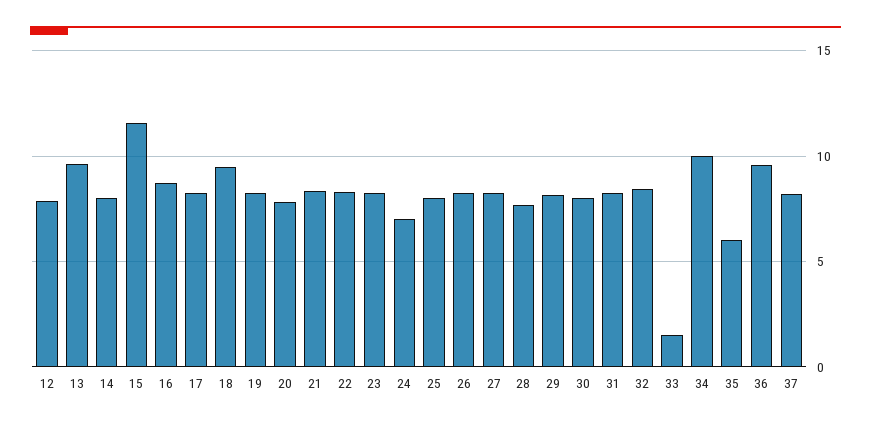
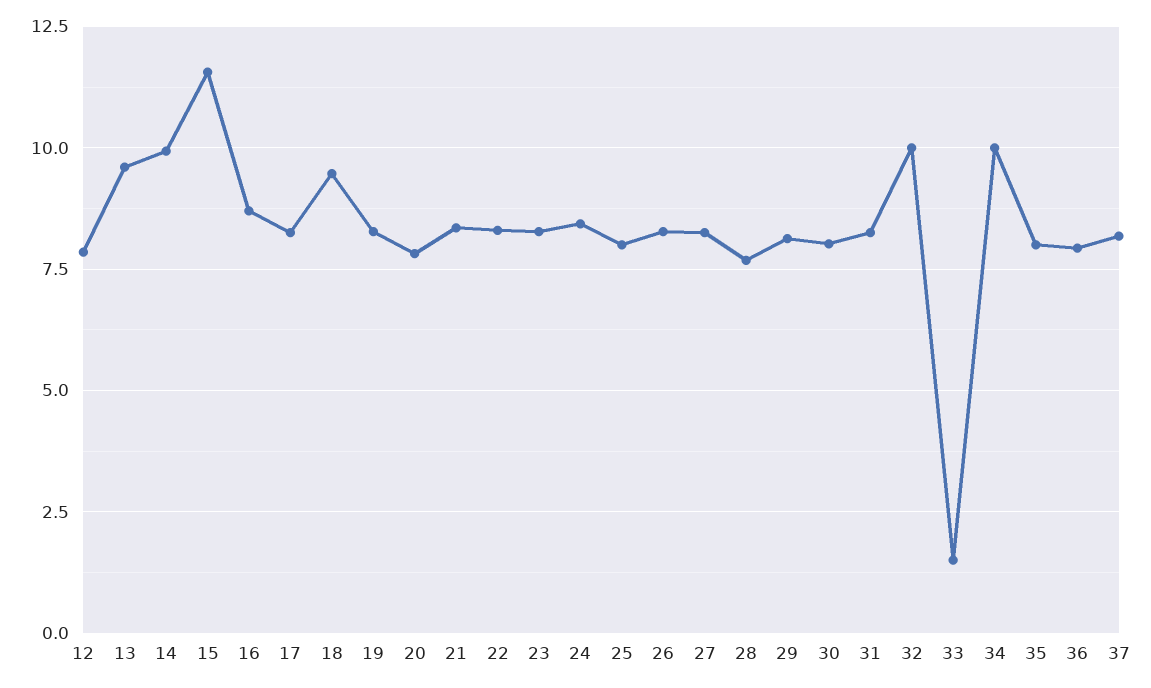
14: 8 -> 10
24: 7 -> 8.5
32: 8.5 -> 10
35: 6 -> 8
36: 9.5 -> 8

